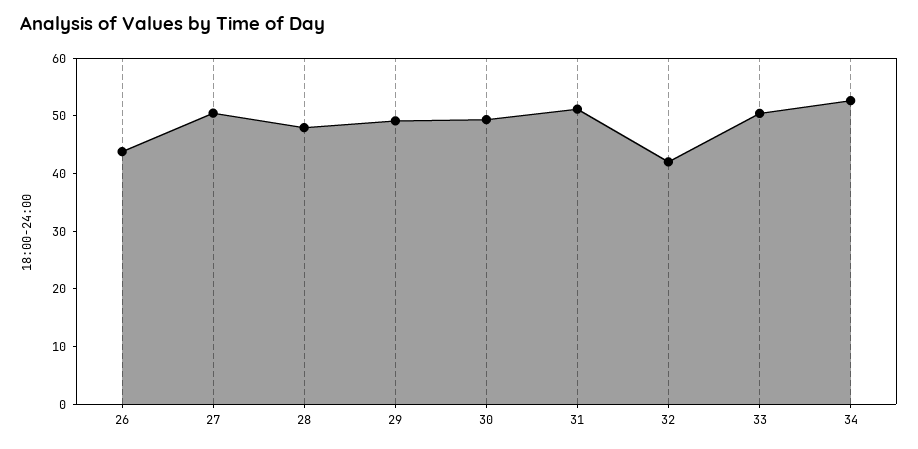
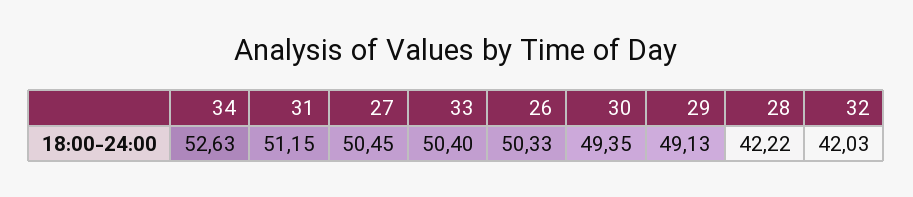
26: 44 -> 50.33
28: 48 -> 42.22

